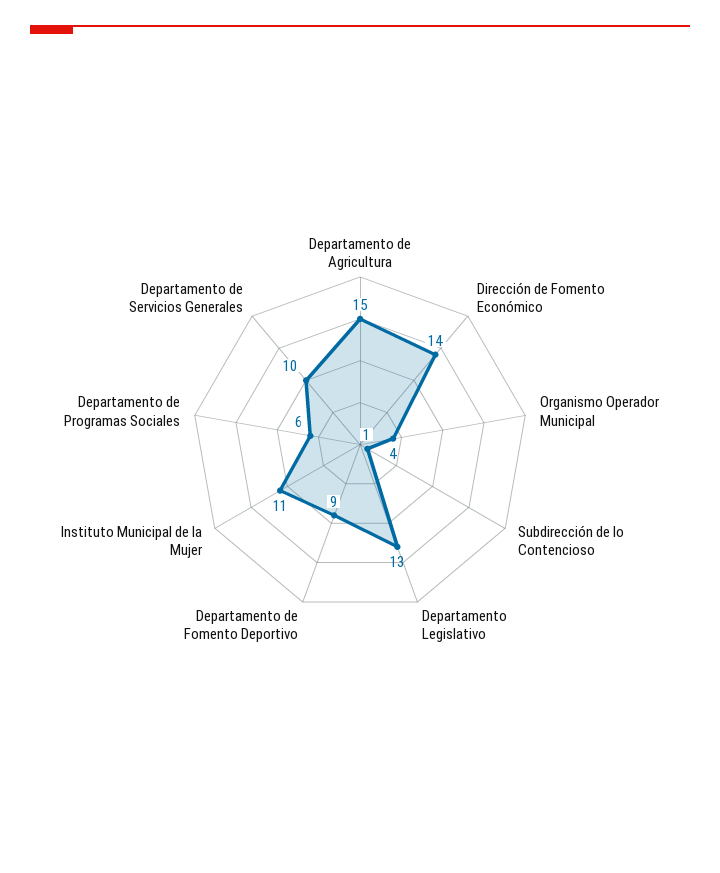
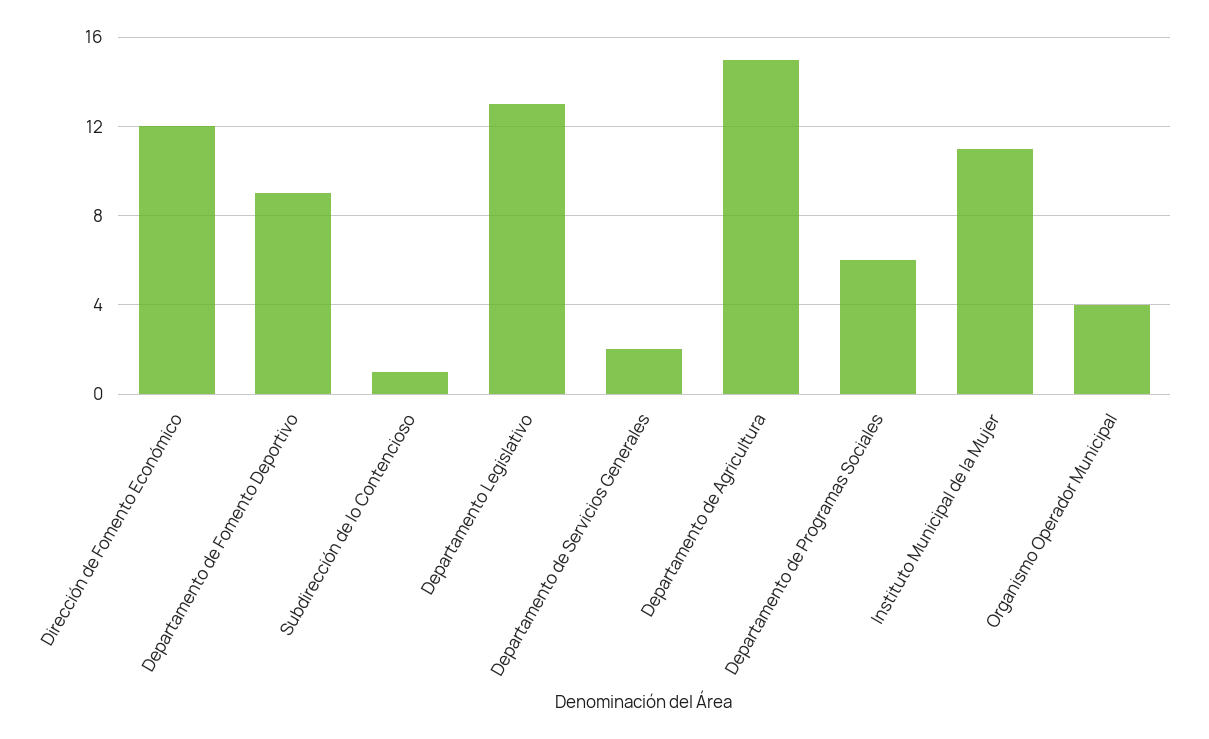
Dirección de Fomento Económico: 14 -> 12
Departamento de Servicios Generales: 10 -> 2

